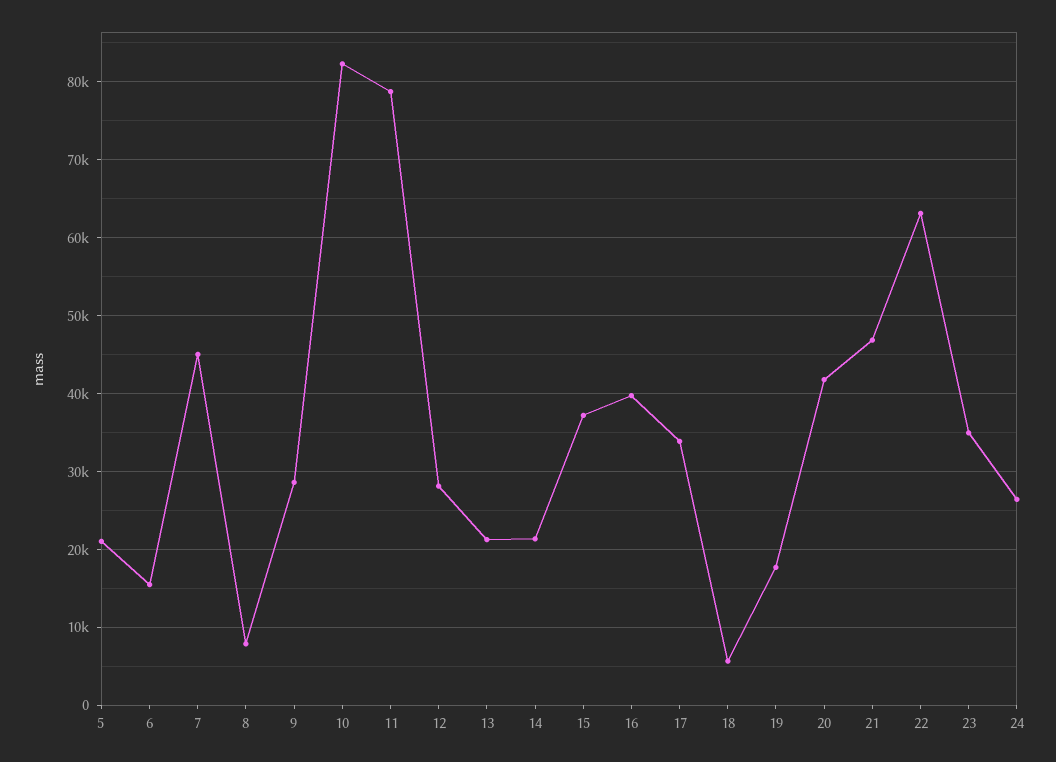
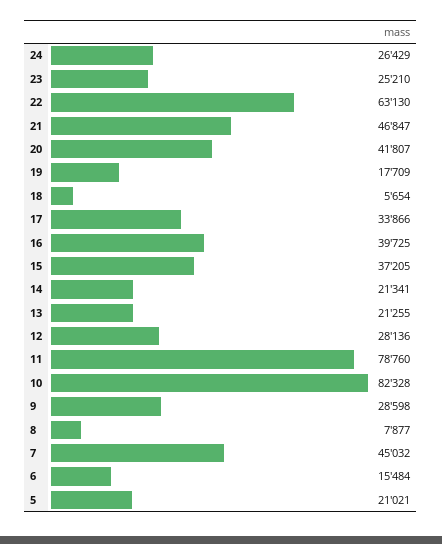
23: 35000 -> 25210

